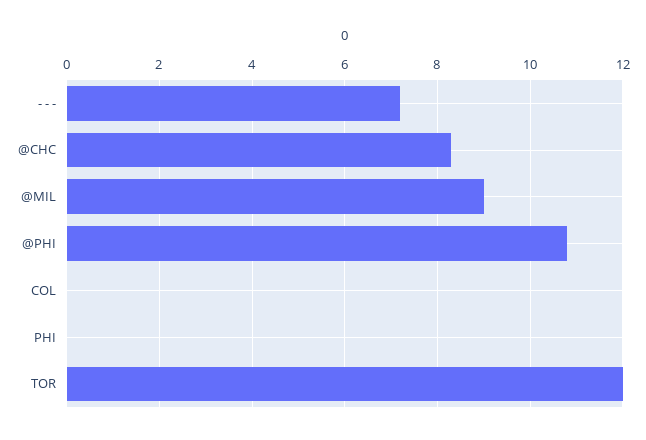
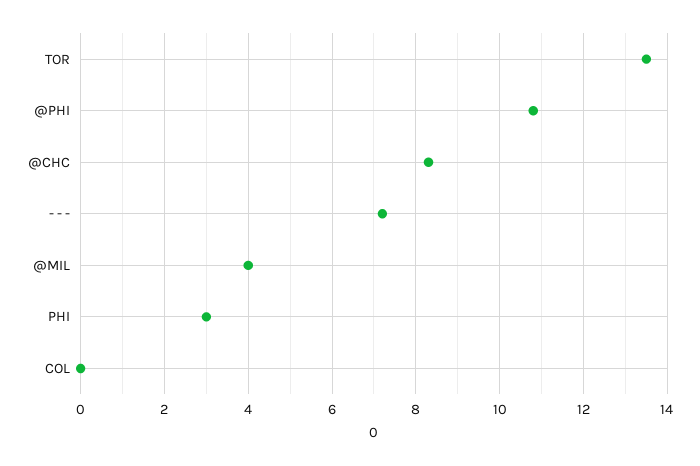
@MIL: 9 -> 4
PHI: 0 -> 3
TOR: 12 -> 13.5

